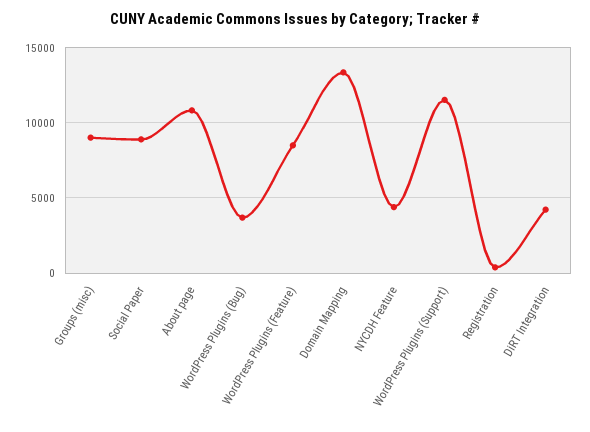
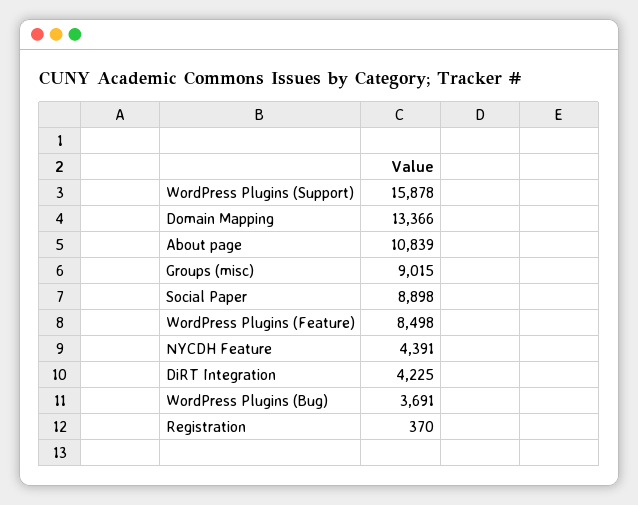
WordPress Plugins (Support): 11500 -> 15878

